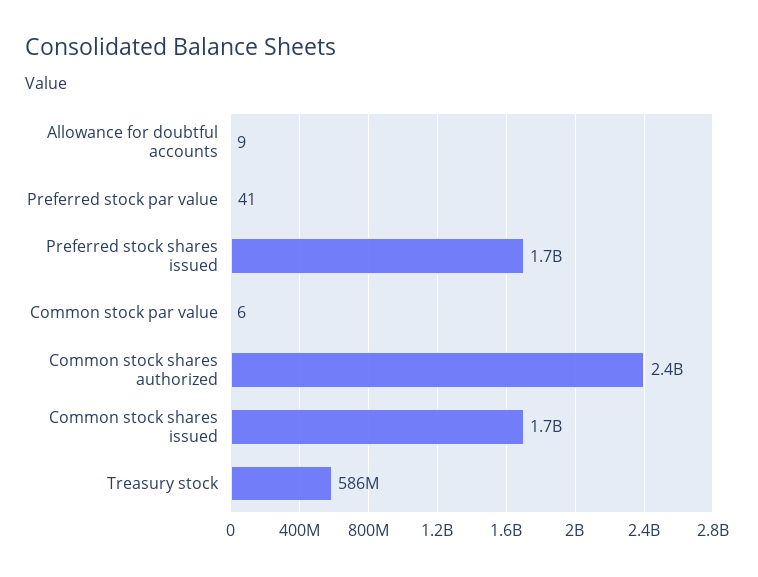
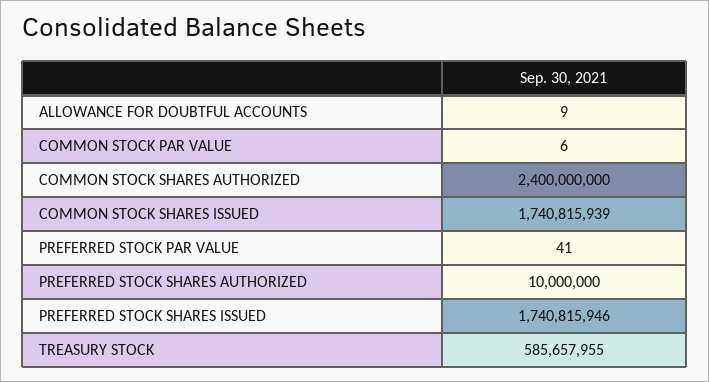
PREFERRED STOCK SHARES AUTHORIZED: none -> 10000000

